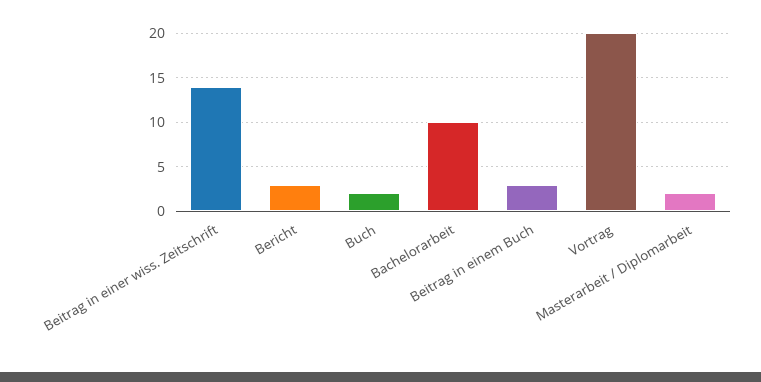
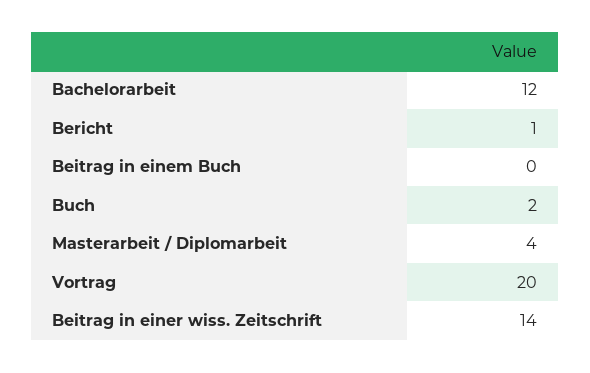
Bericht: 3 -> 1
Bachelorarbeit: 10 -> 12
Beitrag in einem Buch: 3 -> 0
Masterarbeit / Diplomarbeit: 2 -> 4

